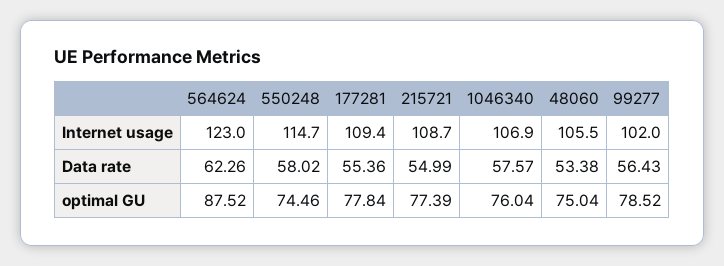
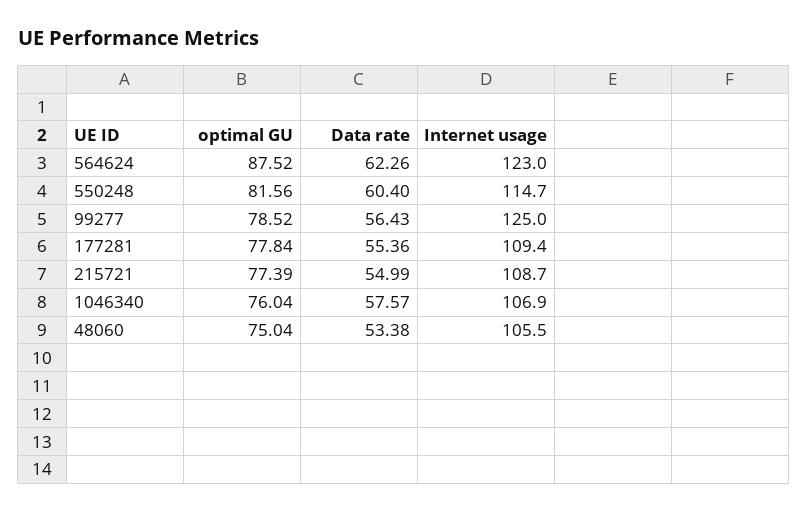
99277, Internet usage: 102 -> 125
550248, Data rate: 58.02 -> 60.4
550248, optimal GU: 74.46 -> 81.56

